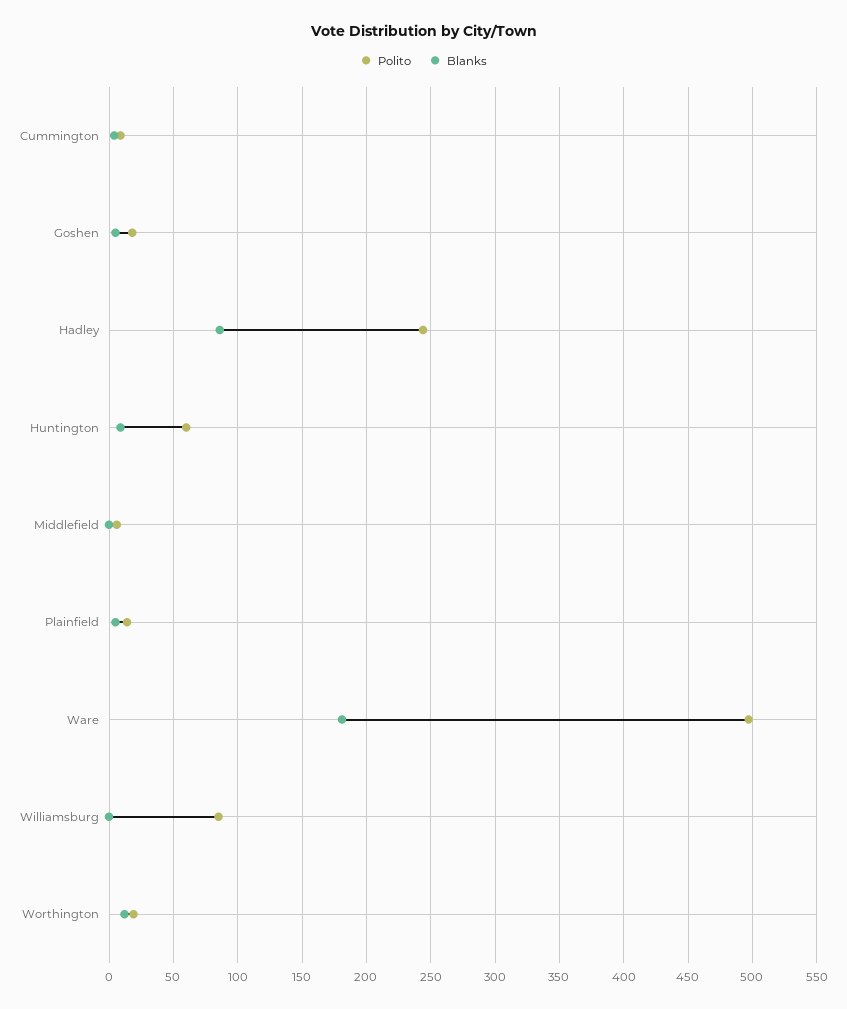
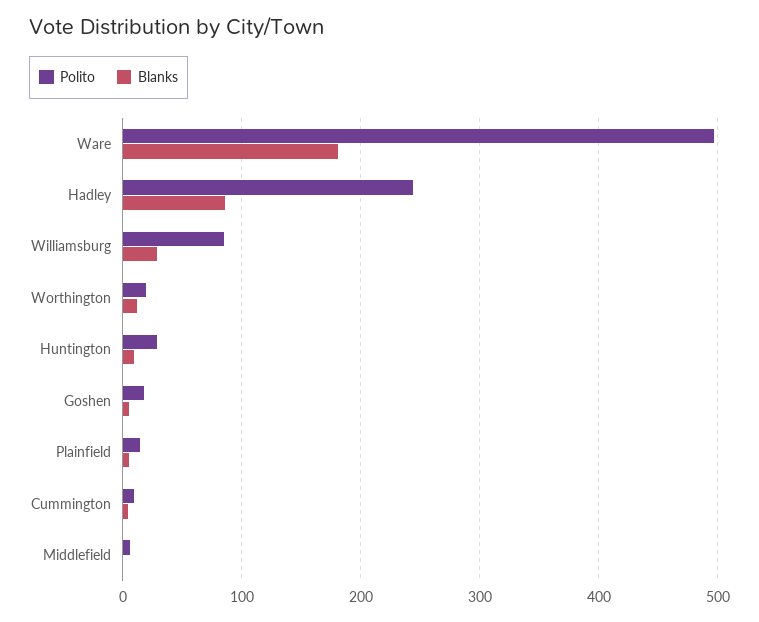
Polito, Huntington: 60 -> 30
Blanks, Williamsburg: 0 -> 30

